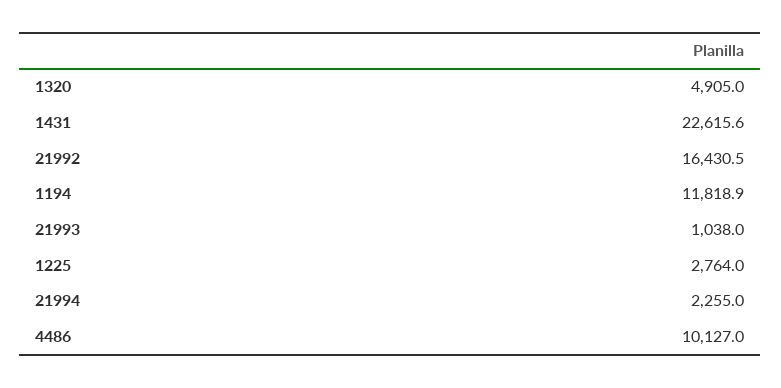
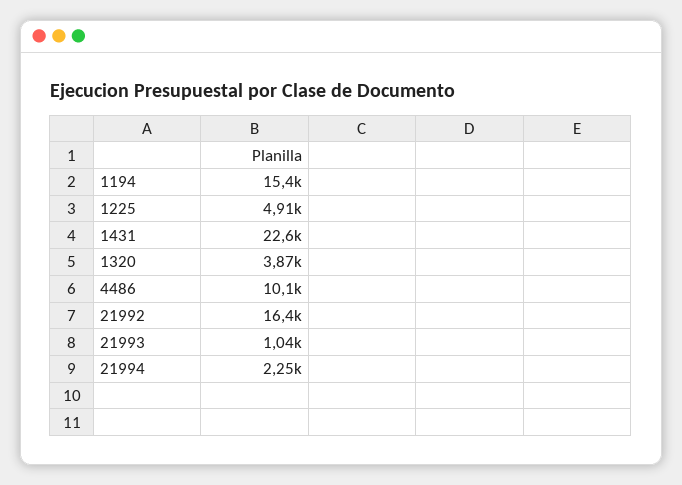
1320: 4905 -> 3870
1194: 11818.9 -> 15400
1225: 2764 -> 4910

